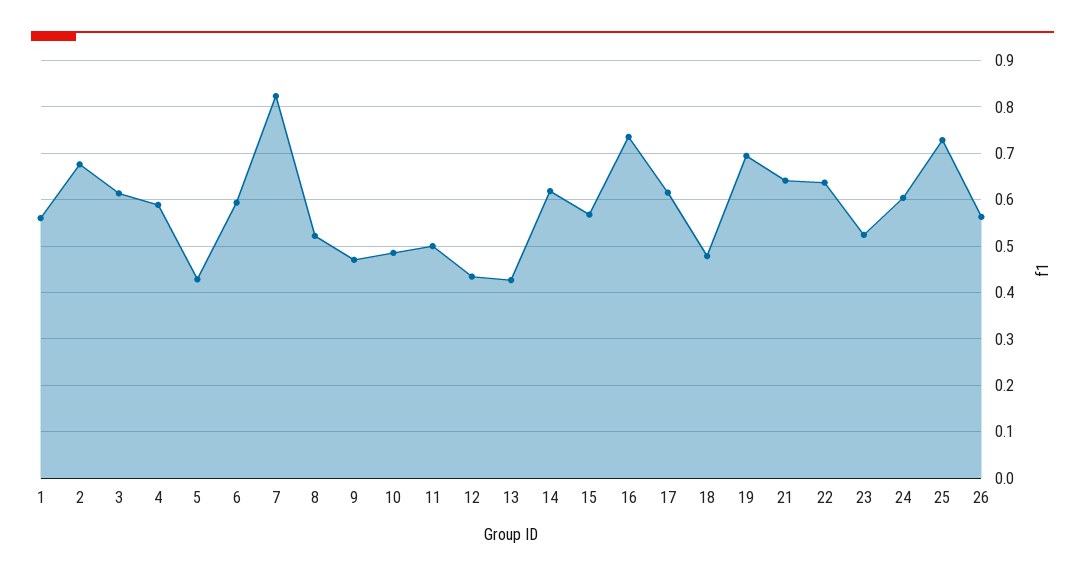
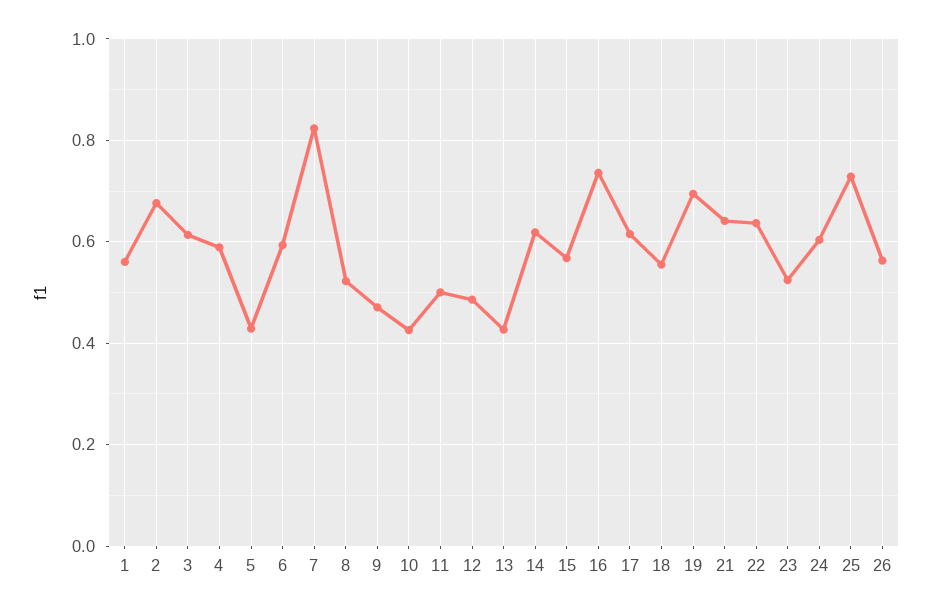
10: 0.48 -> 0.42
12: 0.44 -> 0.48
18: 0.48 -> 0.56

